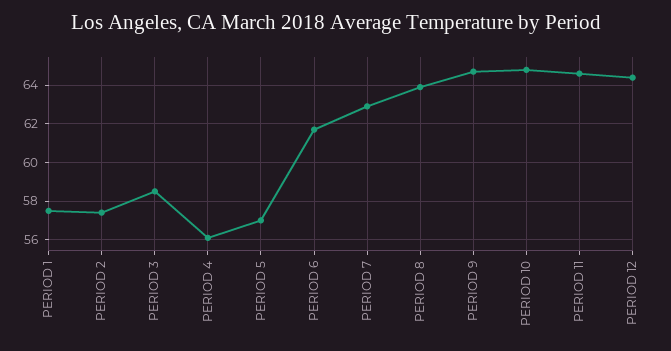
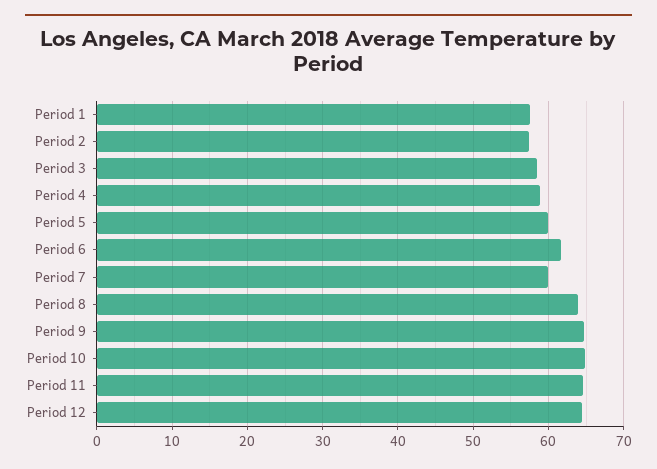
PERIOD 4: 56 -> 59
PERIOD 5: 57 -> 60
PERIOD 7: 63 -> 60

